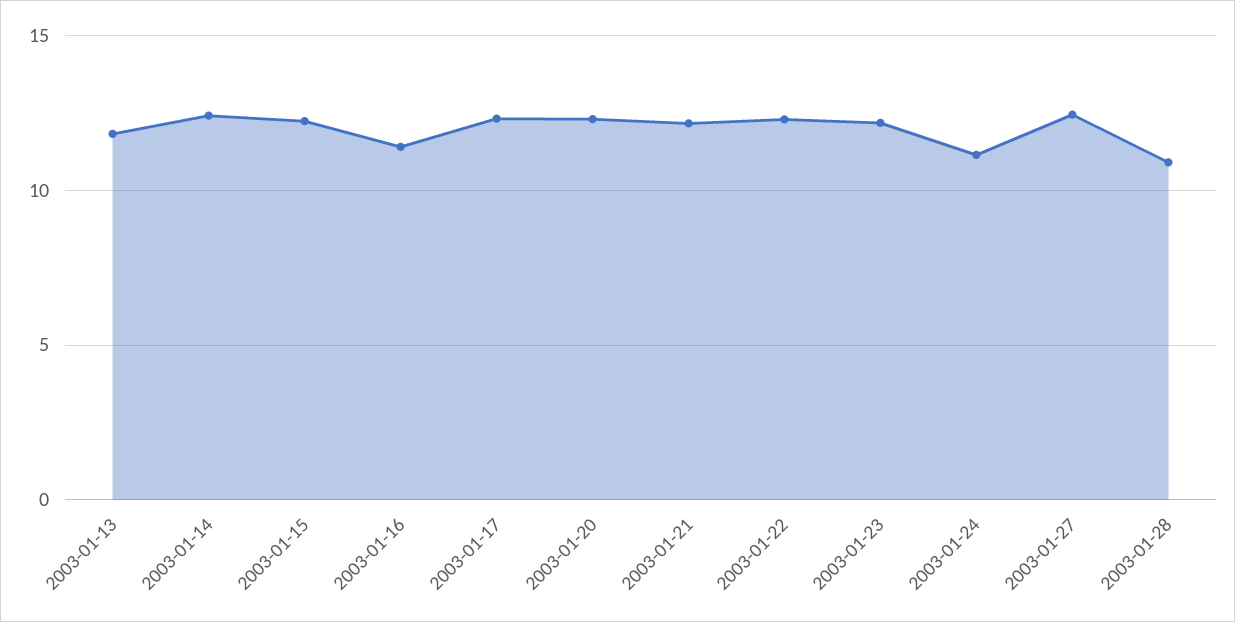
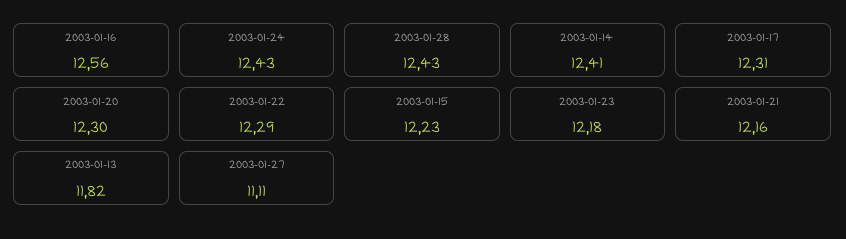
2003-01-16: 11.5 -> 12.56
2003-01-24: 11 -> 12.43
2003-01-27: 12.5 -> 11.11
2003-01-28: 11 -> 12.43

